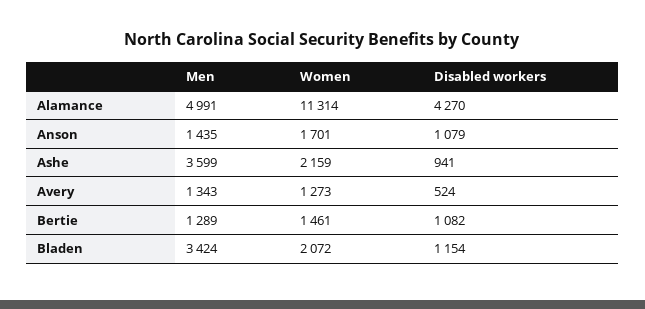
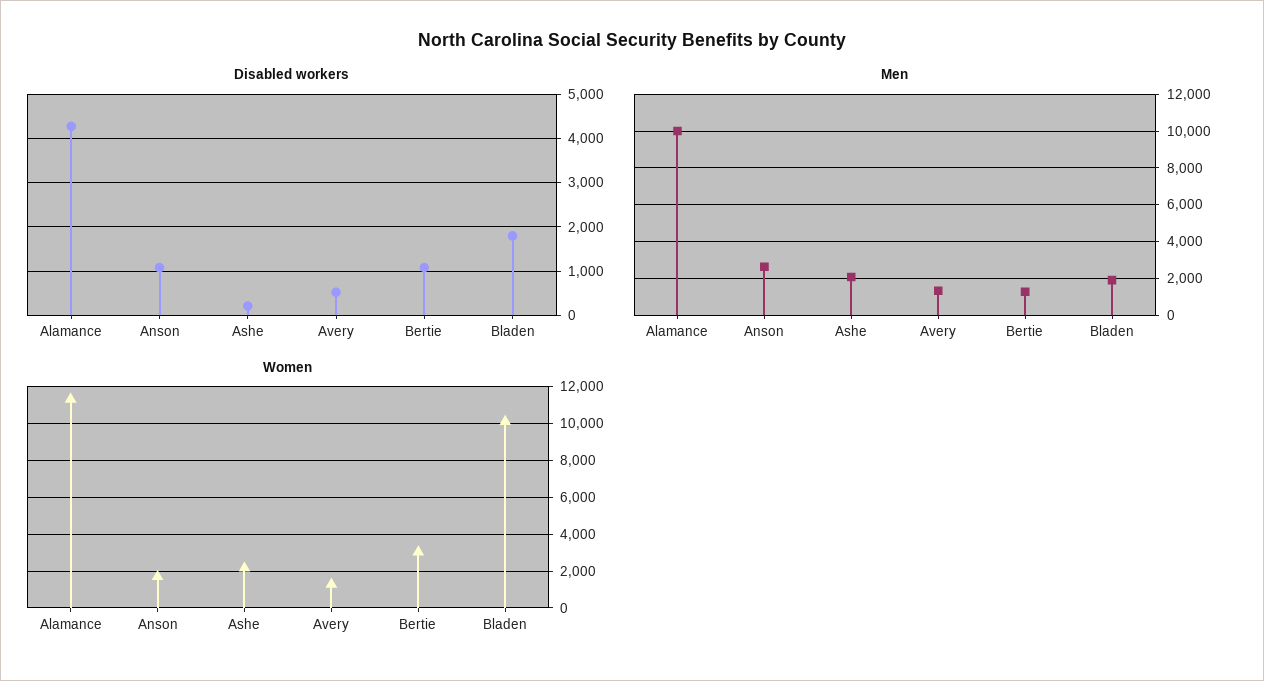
Men, Alamance: 4991 -> 10000
Men, Anson: 1435 -> 2500
Men, Ashe: 3599 -> 2000
Disabled workers, Ashe: 941 -> 200
Women, Bertie: 1461 -> 3000
Men, Bladen: 3424 -> 2000
Women, Bladen: 2072 -> 10000
Disabled workers, Bladen: 1154 -> 1800

